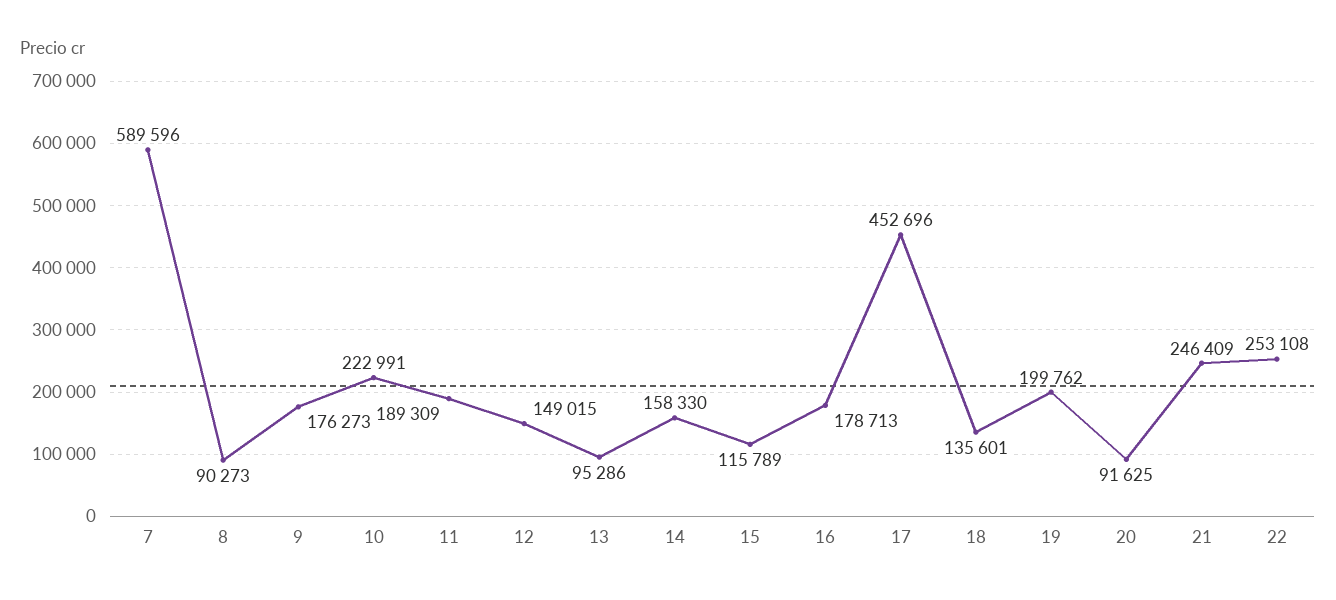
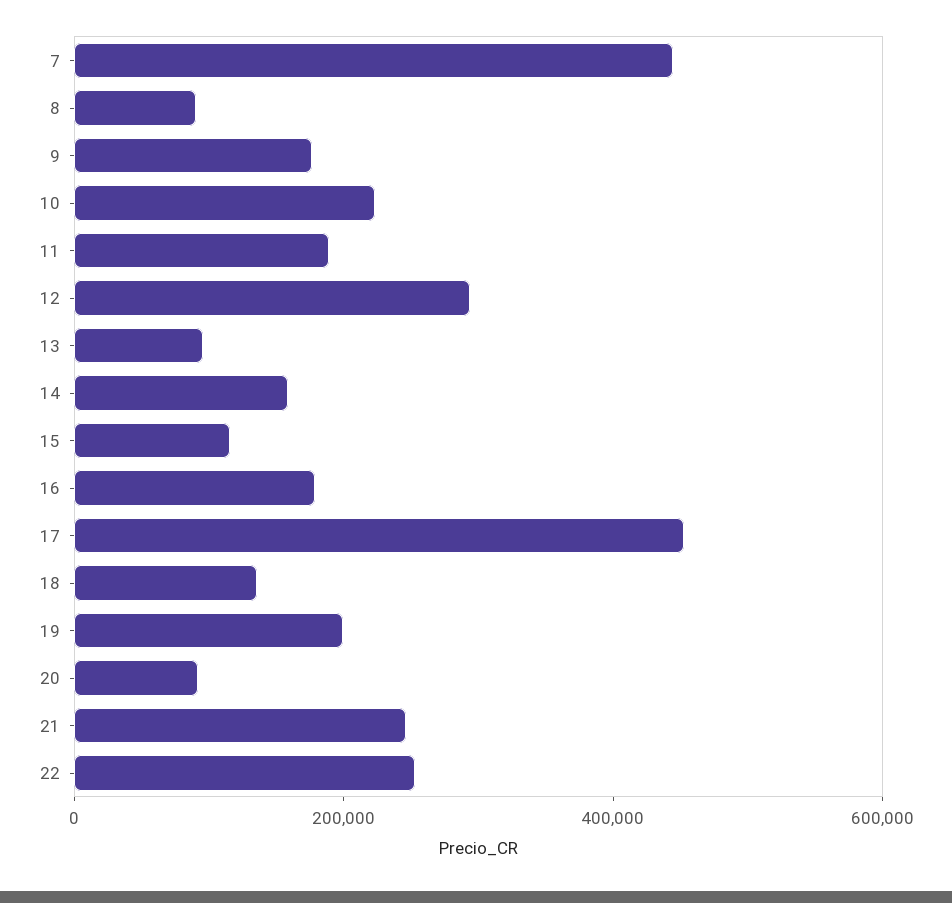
7: 589596 -> 450000
12: 149015 -> 300000

